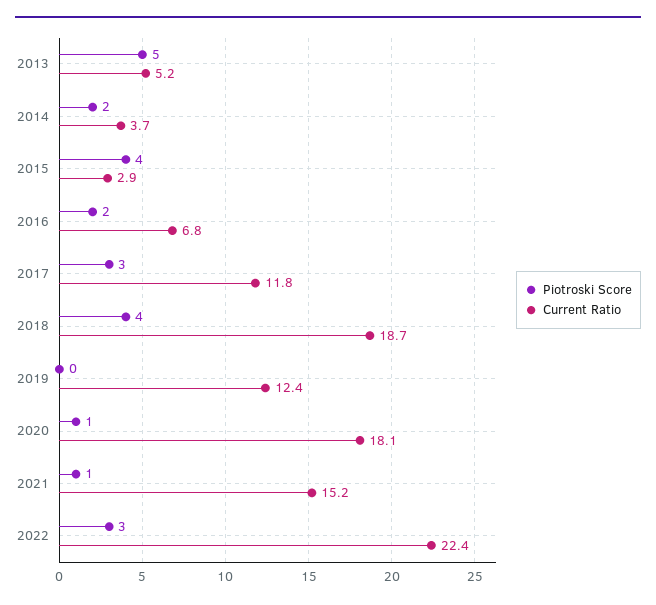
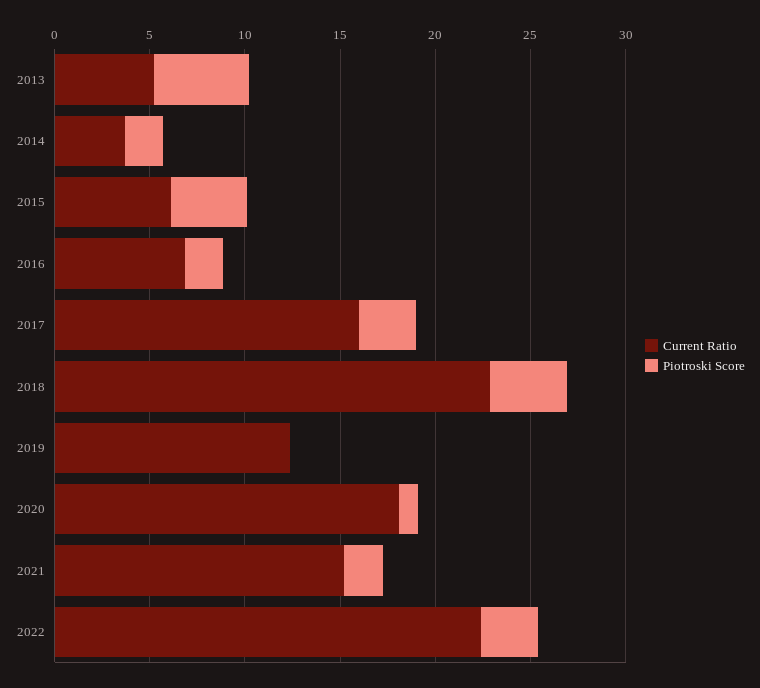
Current Ratio, 2015: 2.9 -> 6
Current Ratio, 2017: 11.8 -> 16
Current Ratio, 2018: 18.7 -> 23
Piotroski Score, 2021: 1 -> 2

